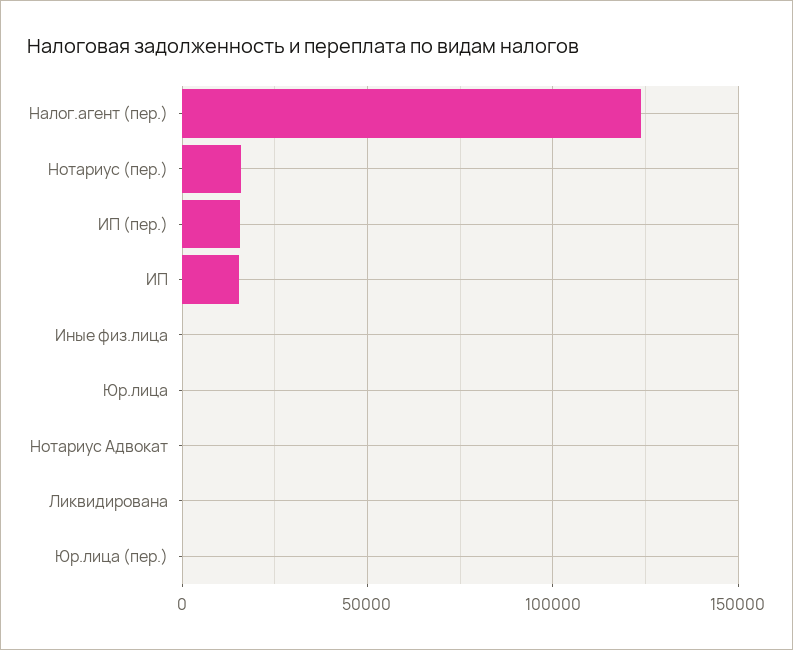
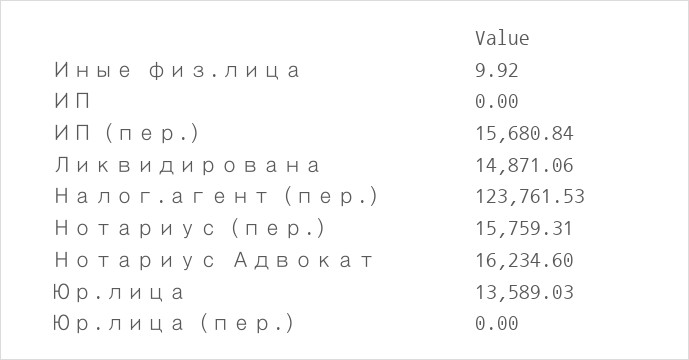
ИП: 15000 -> 0
Юр.лица: 0 -> 13589.03
Нотариус Адвокат: 0 -> 16234.6
Ликвидирована: 0 -> 14871.06

